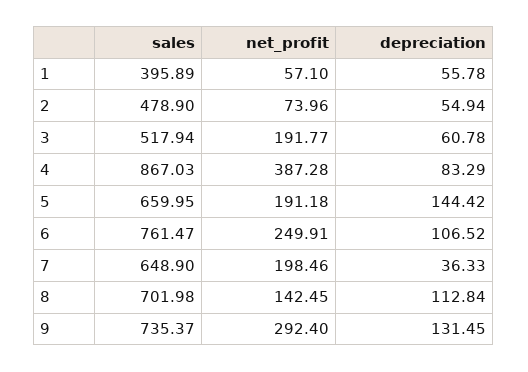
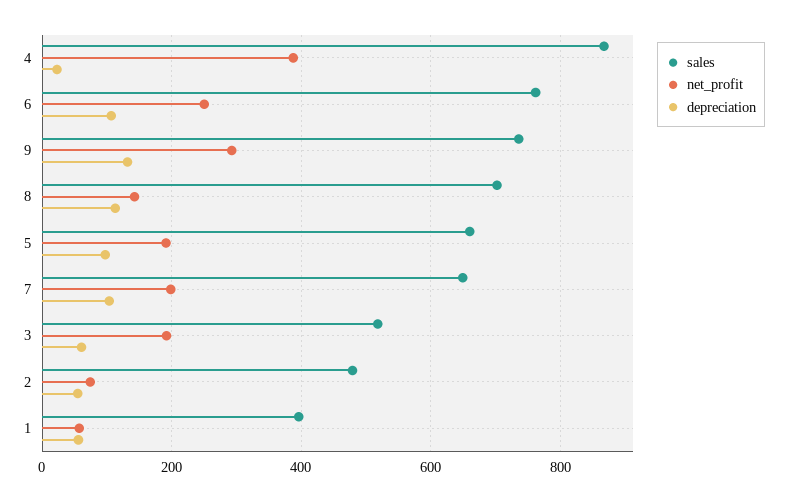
depreciation, 4: 83.29 -> 20
depreciation, 5: 144.42 -> 100
depreciation, 7: 36.33 -> 100

